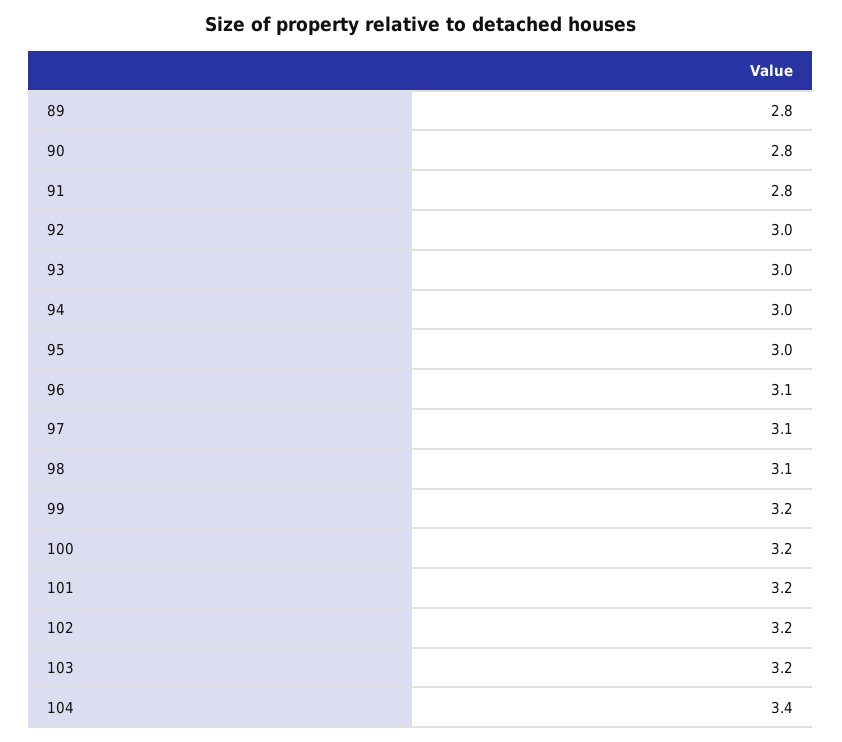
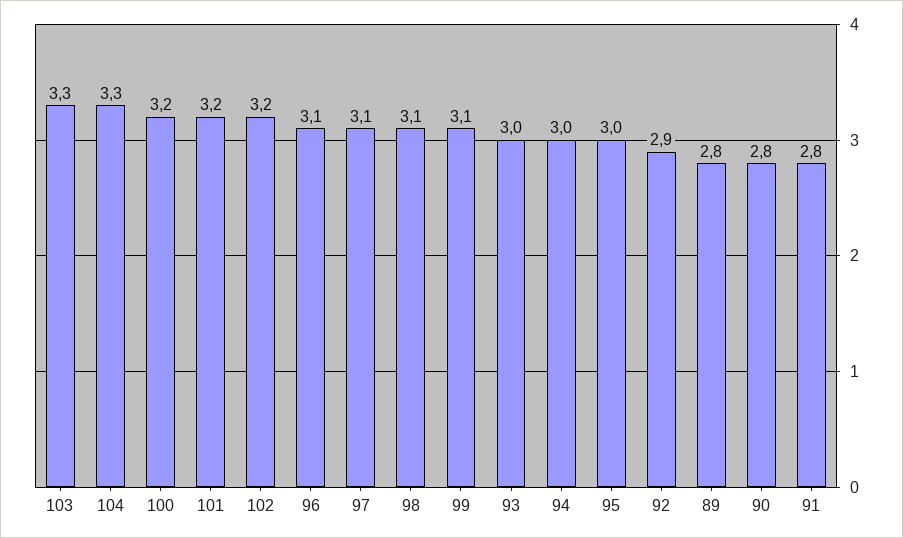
92: 3 -> 2.9
99: 3.2 -> 3.1
103: 3.2 -> 3.3
104: 3.4 -> 3.3

